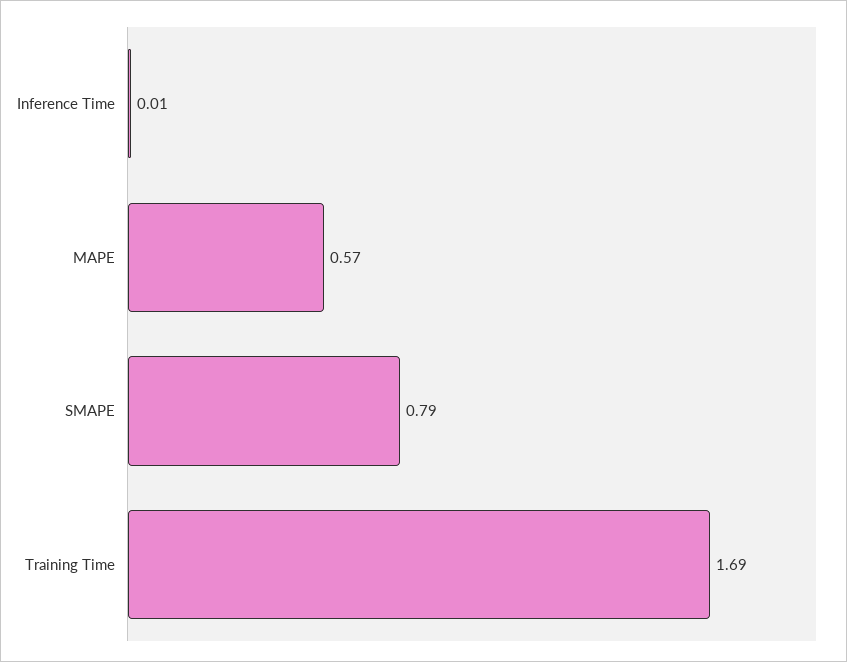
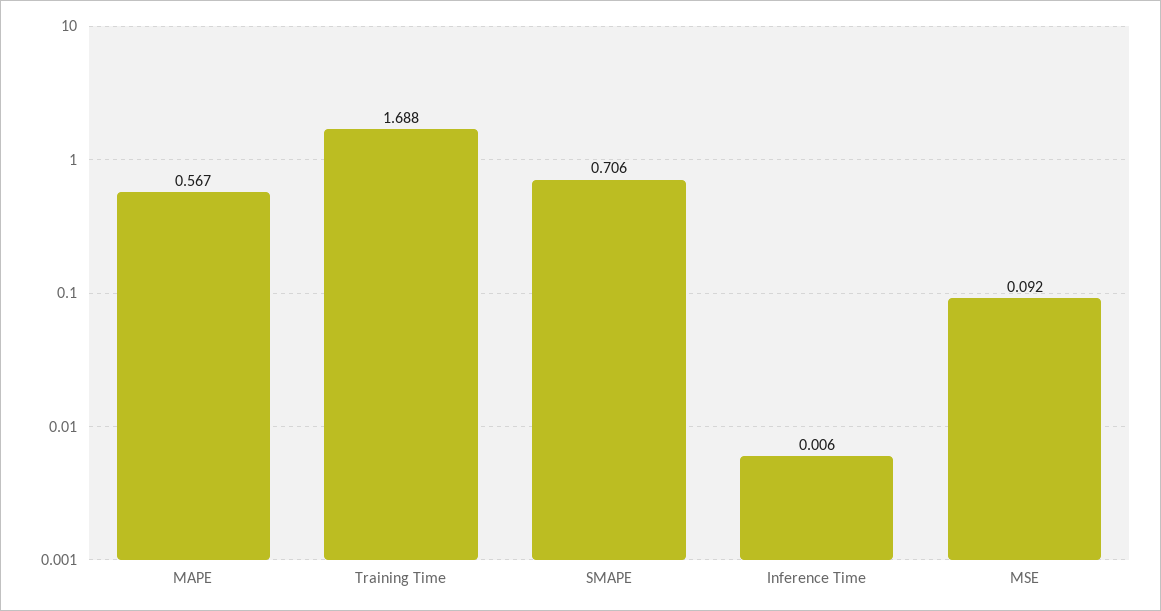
SMAPE: 0.79 -> 0.706
MSE: none -> 0.092

